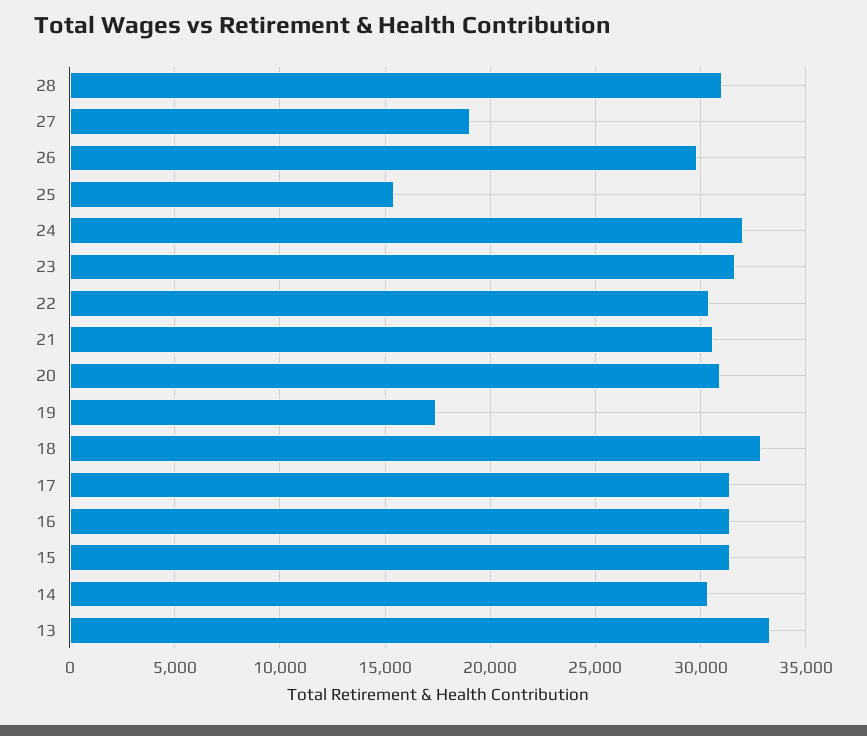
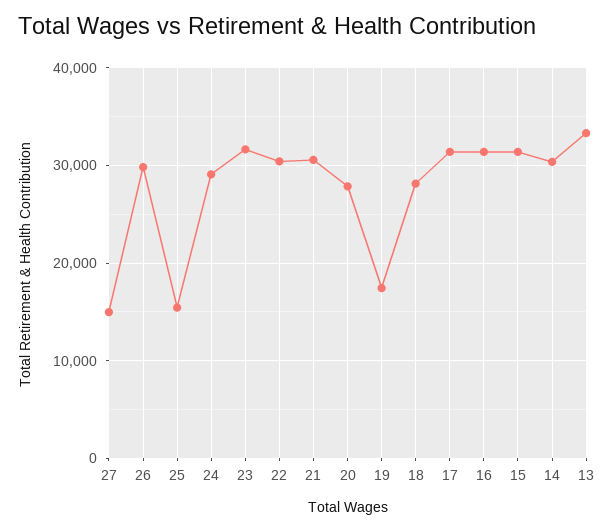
28: 31000 -> none
27: 19000 -> 15000
24: 32000 -> 29000
20: 31000 -> 28000
18: 33000 -> 28000

